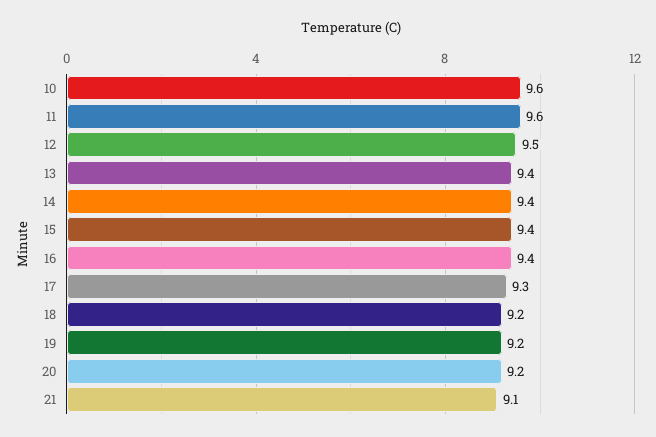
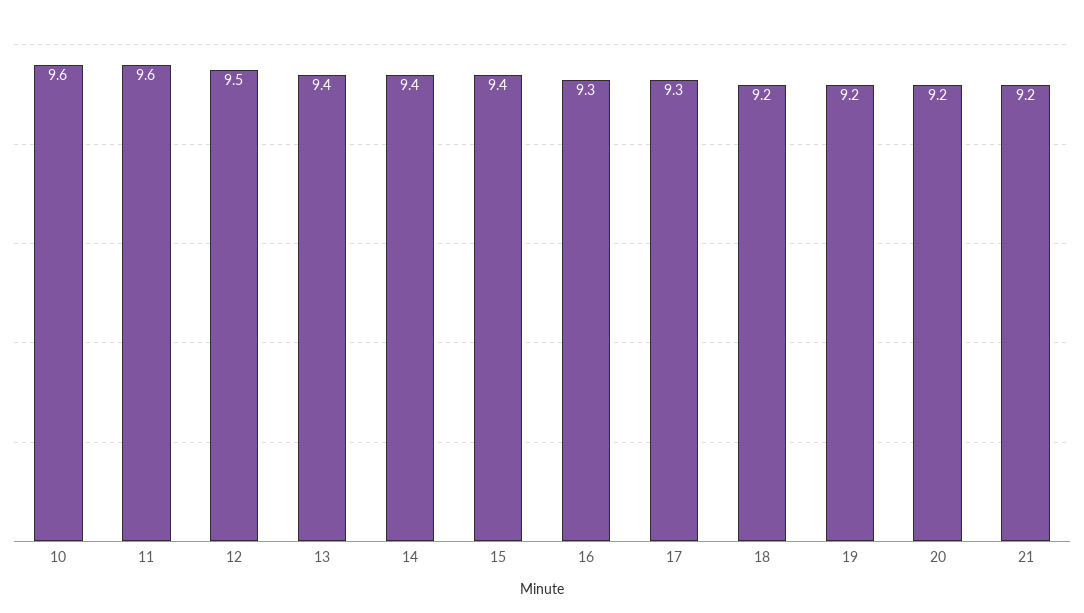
16: 9.4 -> 9.3
21: 9.1 -> 9.2

